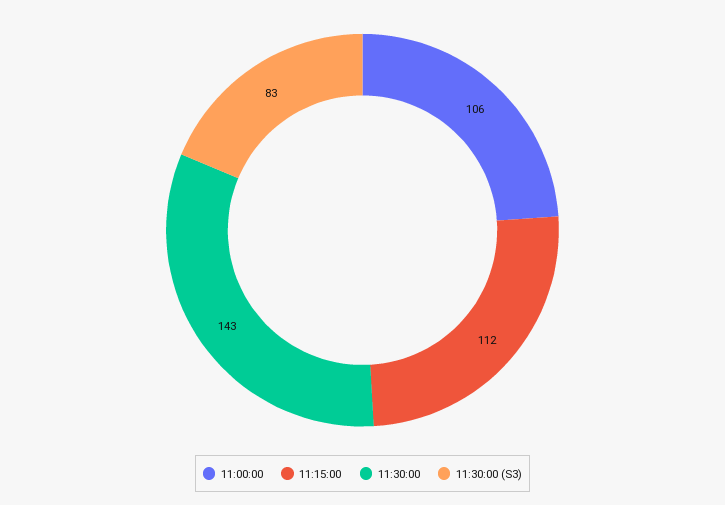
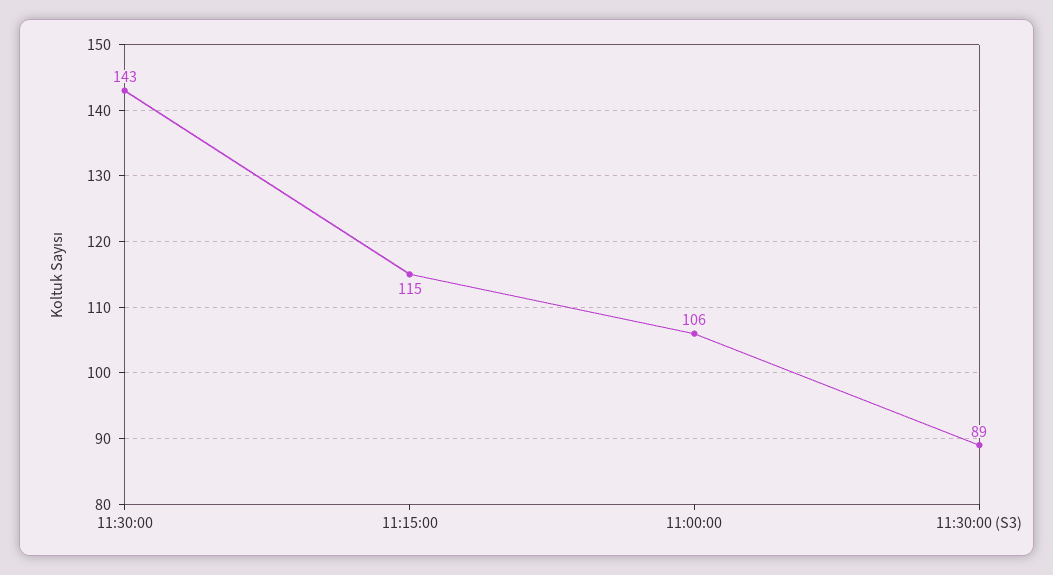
11:15:00: 112 -> 115
11:30:00 (S3): 83 -> 89

